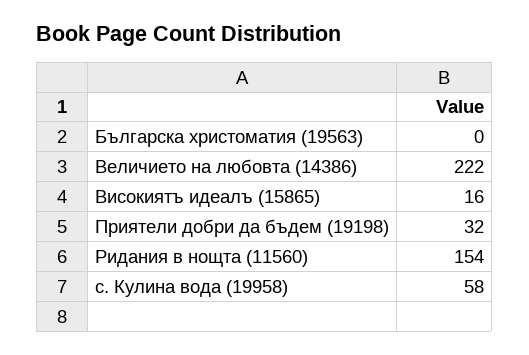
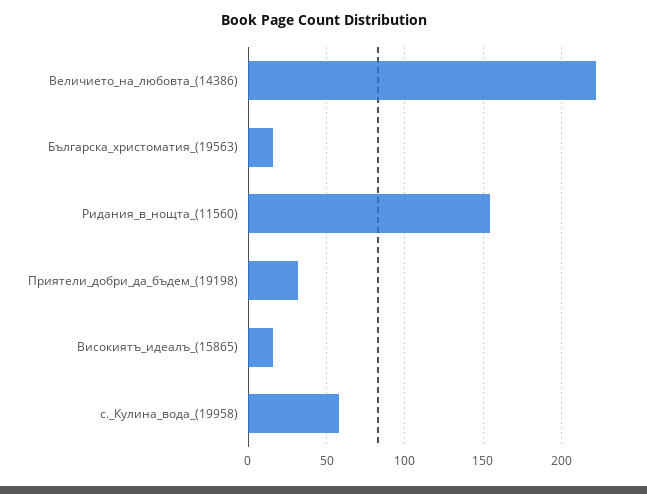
Българска христоматия (19563): 0 -> 15

